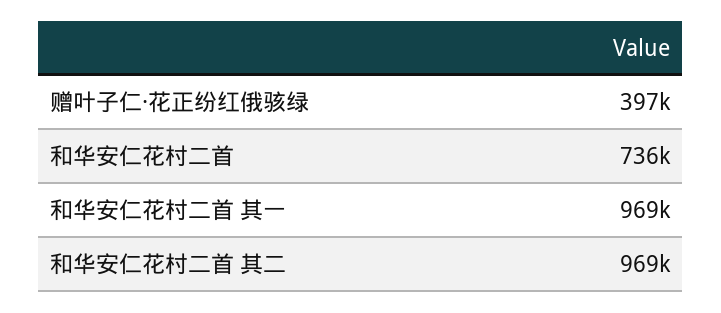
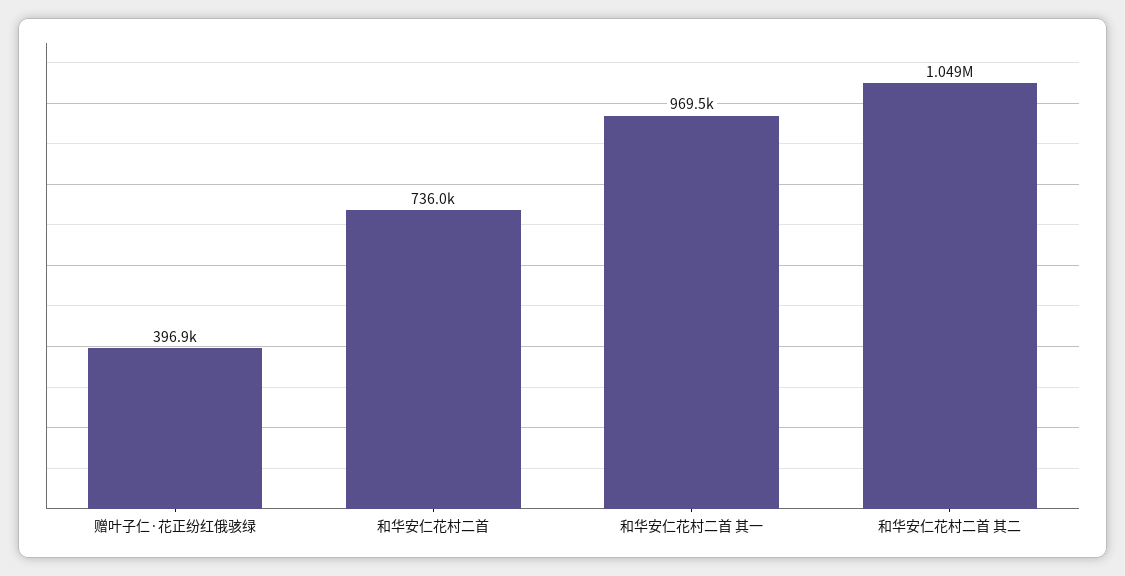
和华安仁花村二首 其二: 969000 -> 1049000

